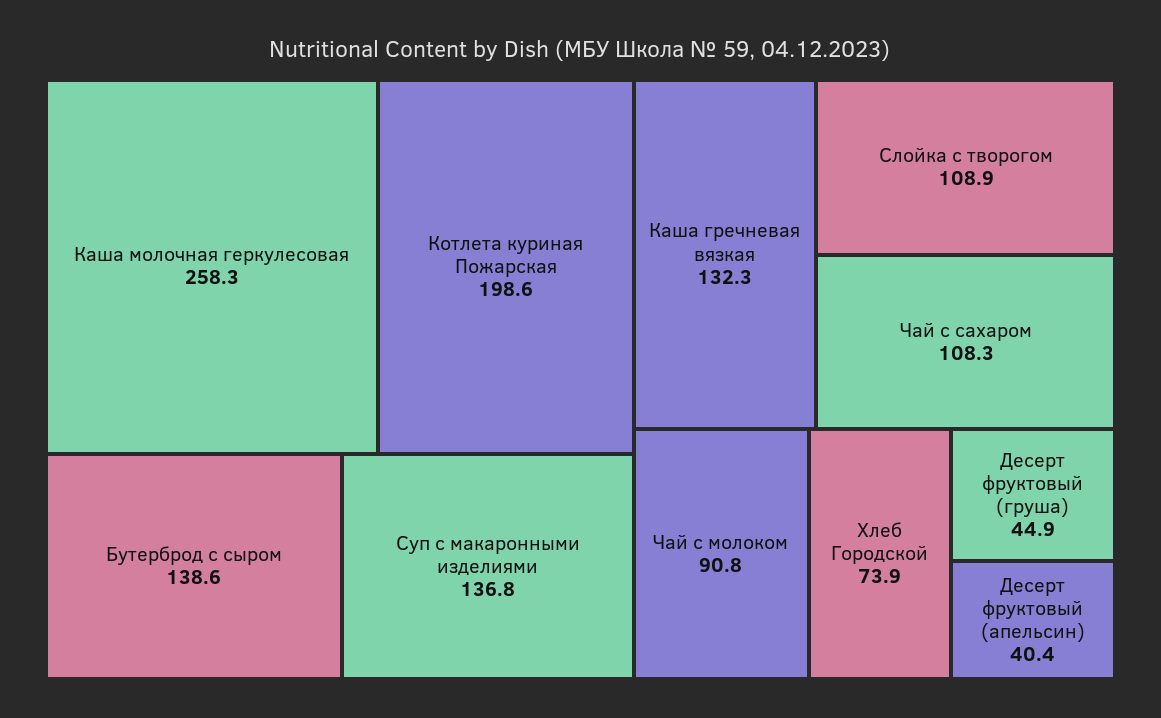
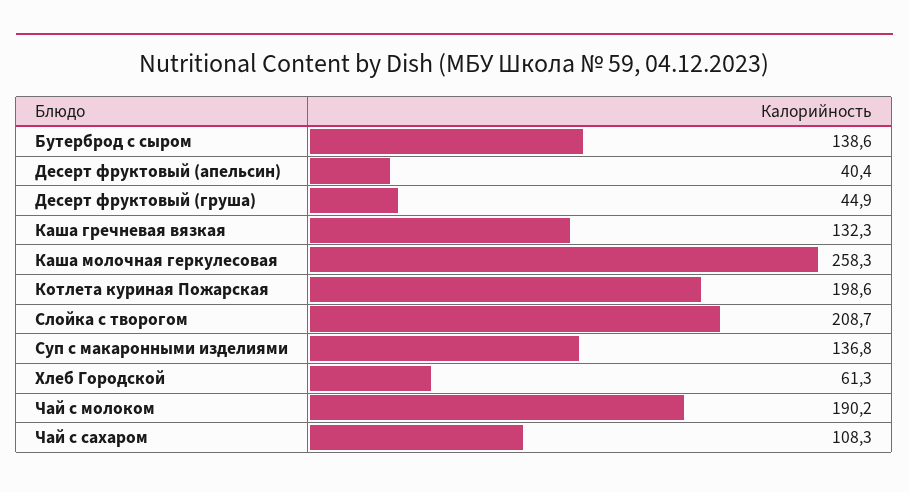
Слойка с творогом: 108.9 -> 208.7
Чай с молоком: 90.8 -> 190.2
Хлеб Городской: 73.9 -> 61.3

